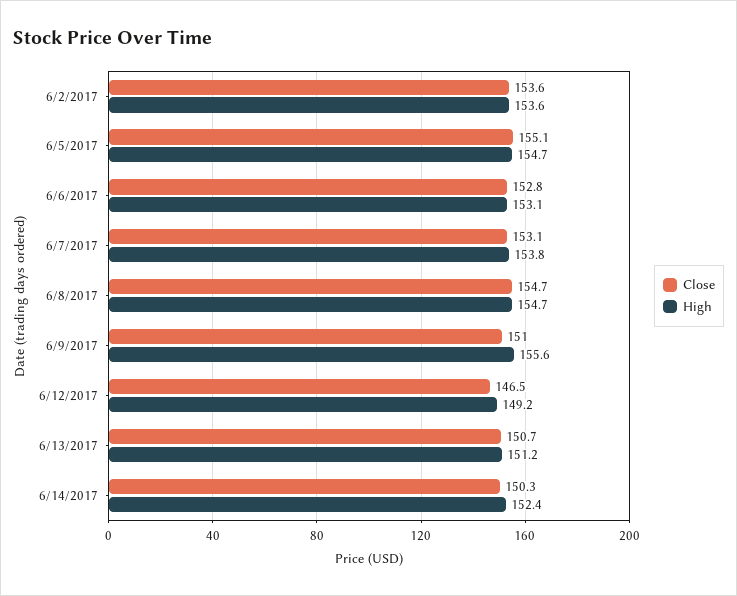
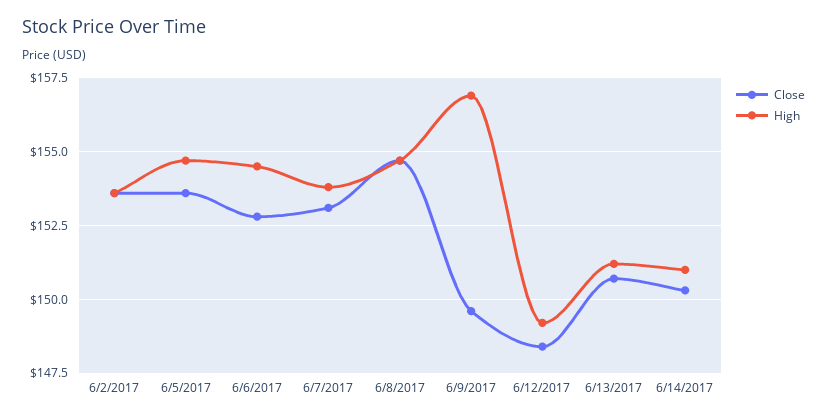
Close, 6/5/2017: 155.1 -> 153.5
High, 6/6/2017: 153.1 -> 154.5
Close, 6/9/2017: 151 -> 149.5
High, 6/9/2017: 155.6 -> 157
Close, 6/12/2017: 146.5 -> 148.5
High, 6/14/2017: 152.4 -> 151

